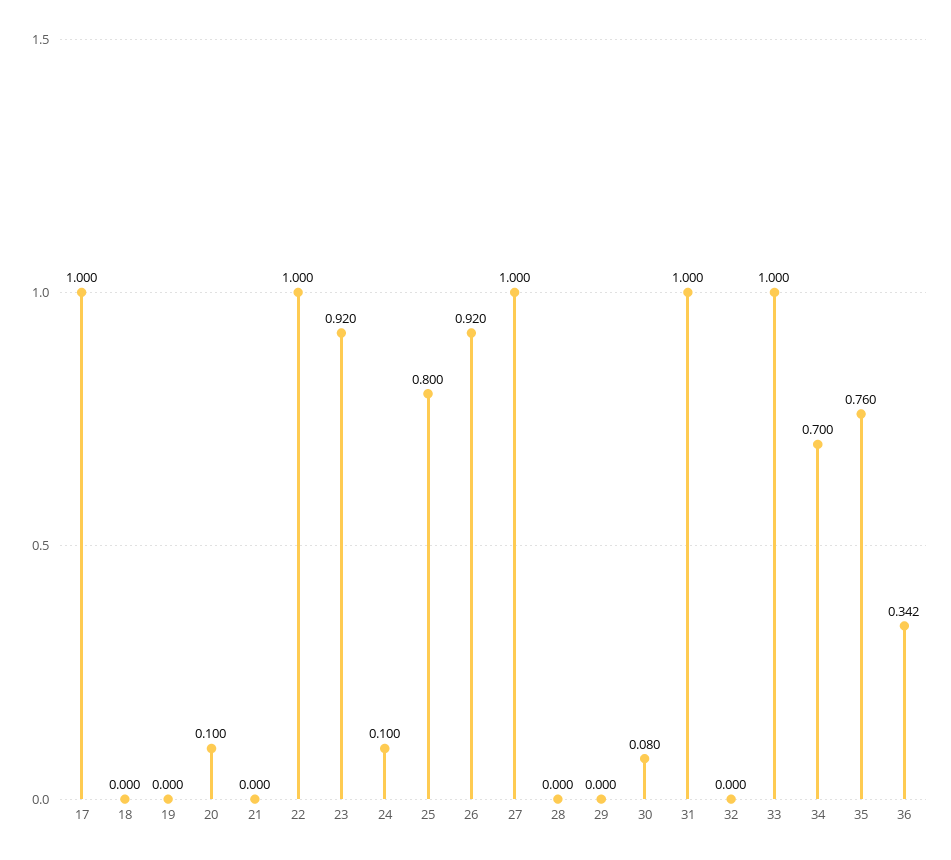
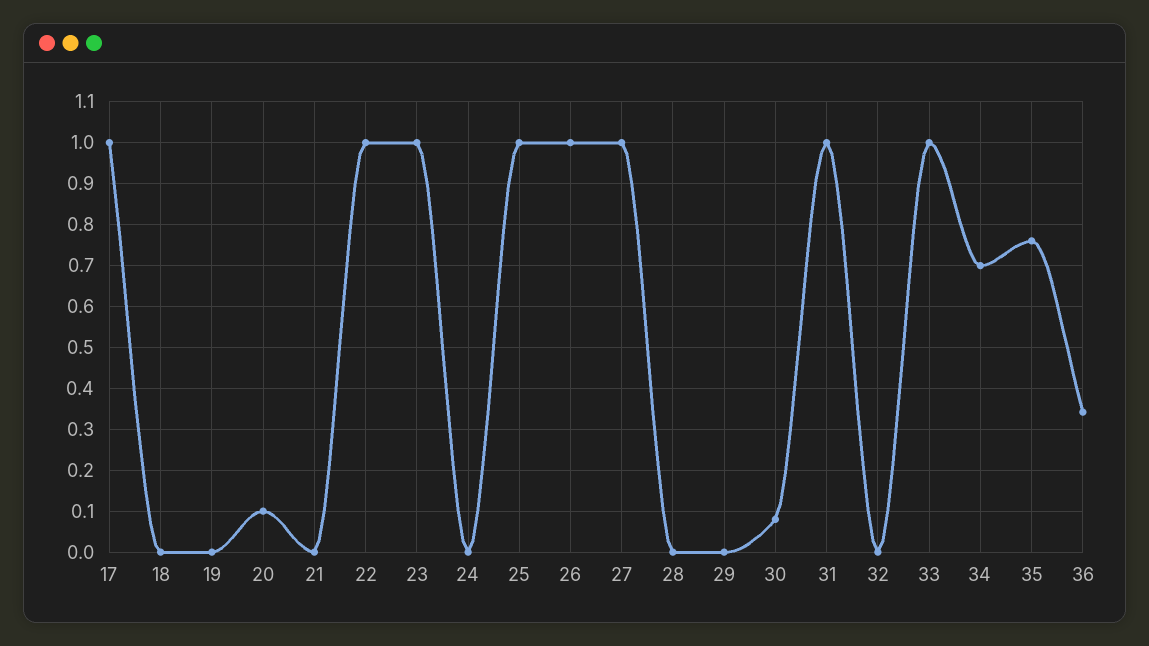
23: 0.92 -> 1
24: 0.1 -> 0
25: 0.8 -> 1
26: 0.92 -> 1

